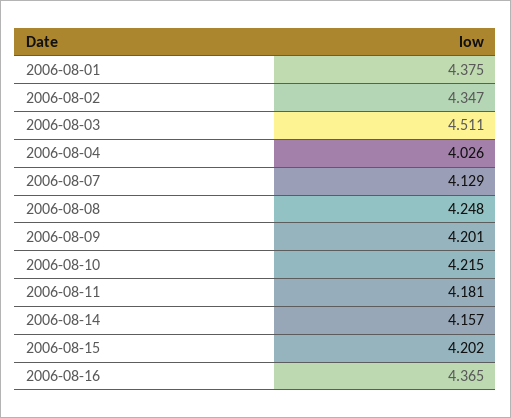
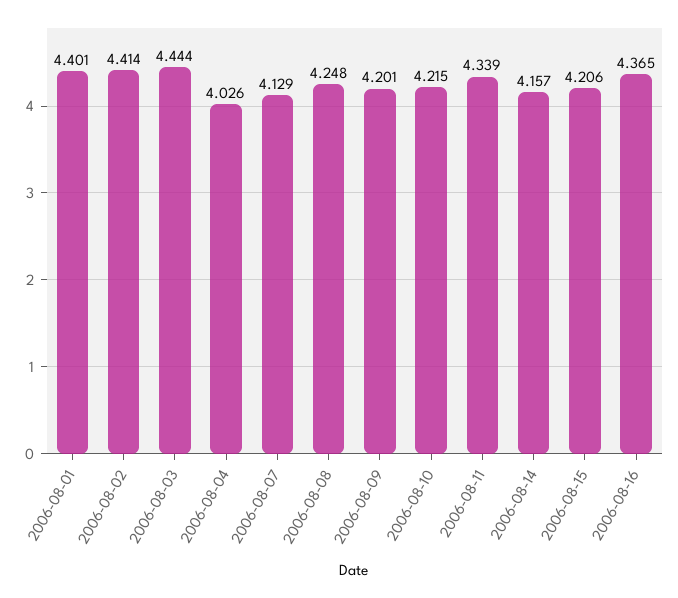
2006-08-01: 4.375 -> 4.401
2006-08-02: 4.347 -> 4.414
2006-08-03: 4.511 -> 4.444
2006-08-11: 4.181 -> 4.339
2006-08-15: 4.202 -> 4.206

